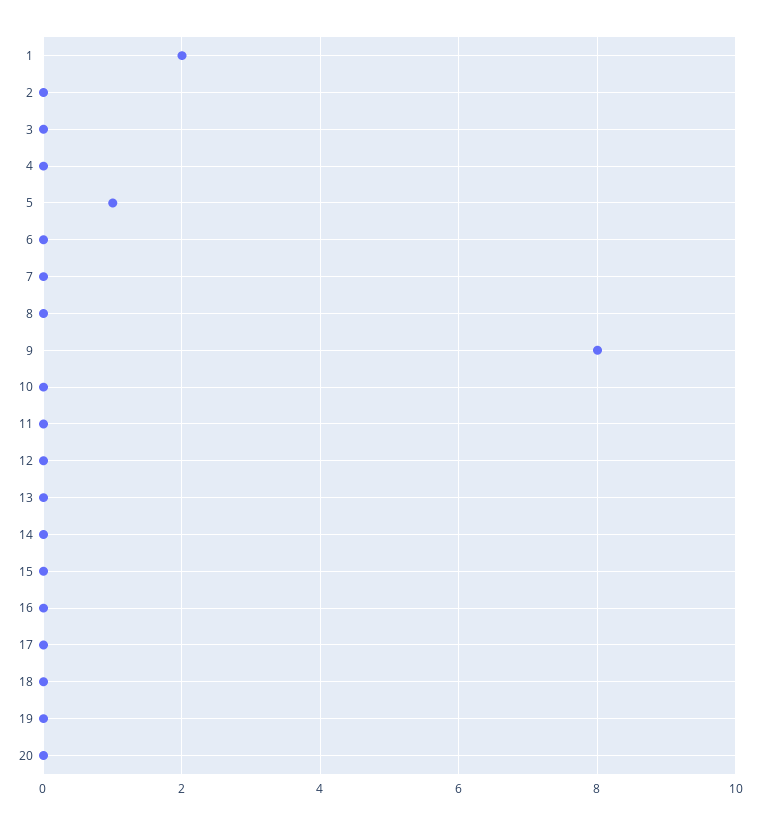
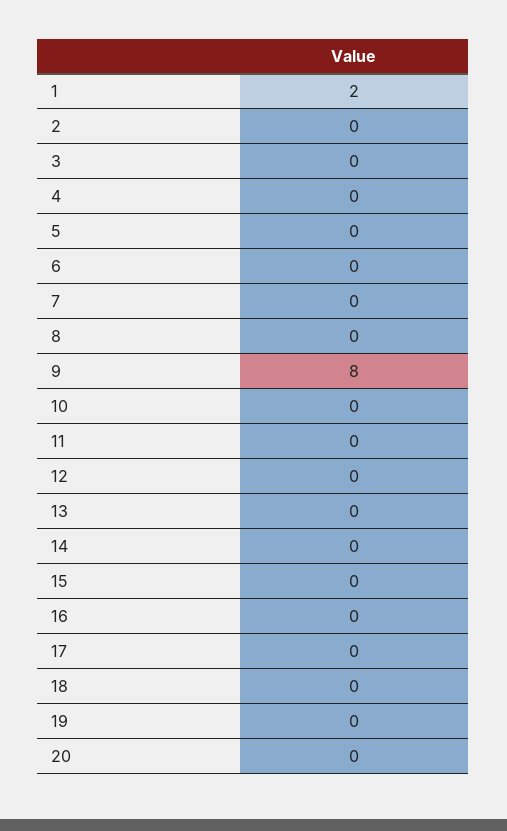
5: 1 -> 0

